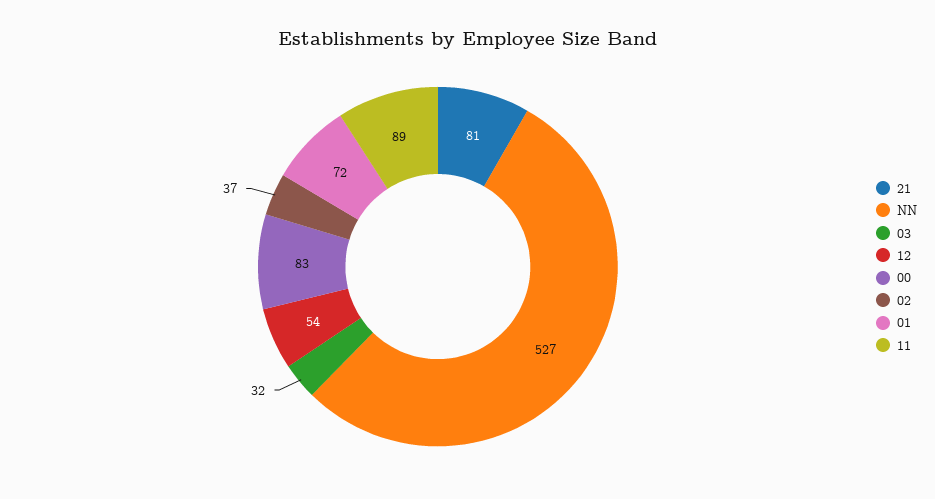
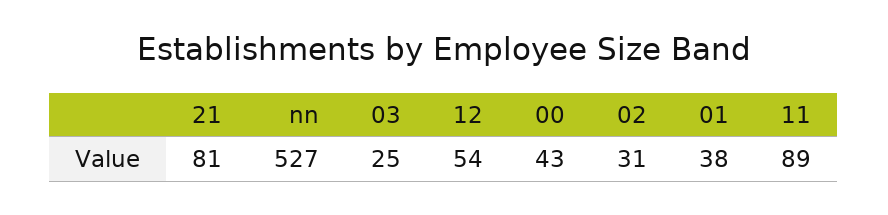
03: 32 -> 25
00: 83 -> 43
02: 37 -> 31
01: 72 -> 38

